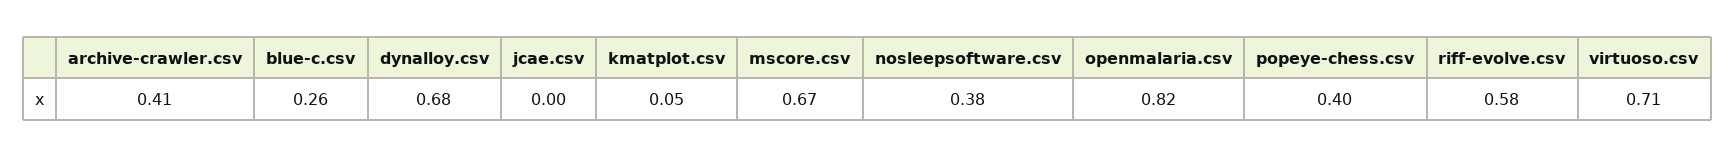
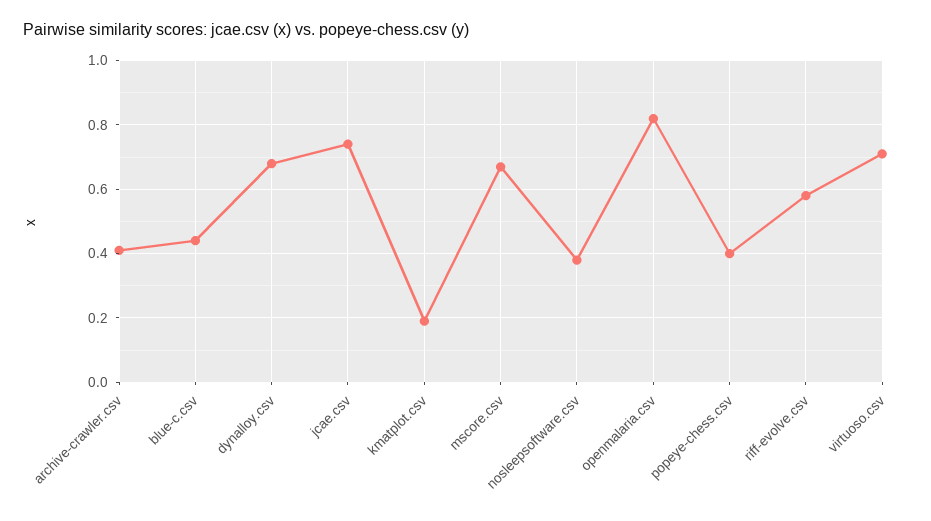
blue-c.csv: 0.26 -> 0.45
jcae.csv: 0 -> 0.75
kmatplot.csv: 0.05 -> 0.2

